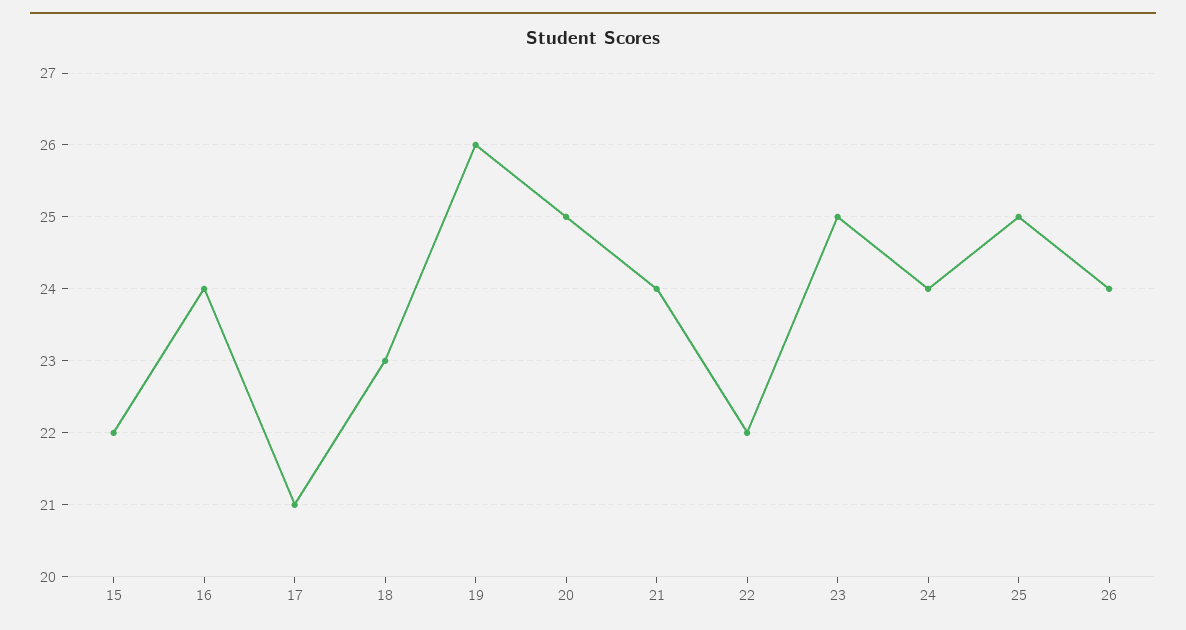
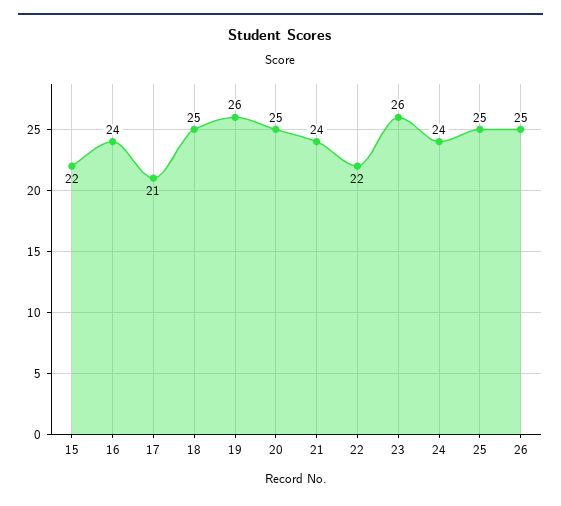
18: 23 -> 25
23: 25 -> 26
26: 24 -> 25

